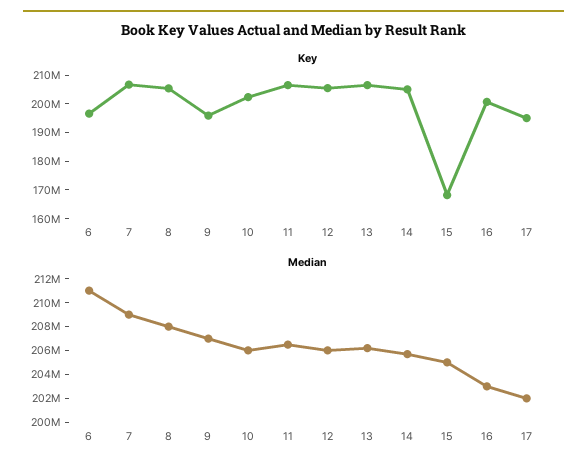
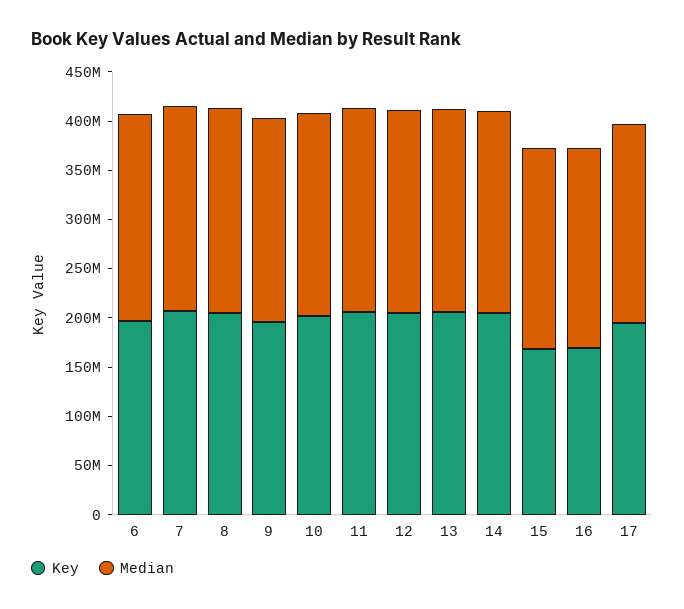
Key, 16: 200000000 -> 170000000

